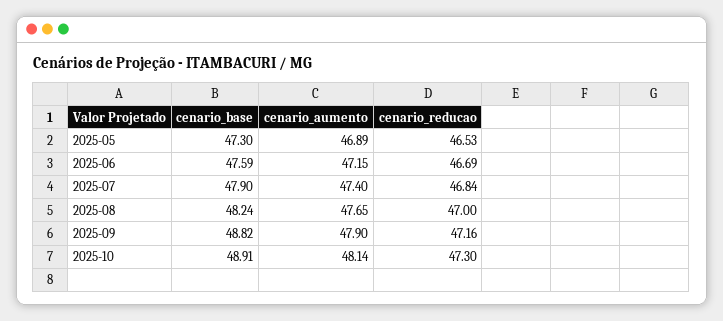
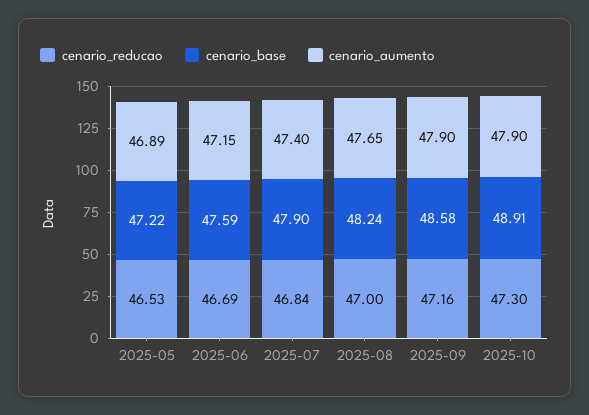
cenario_base, 2025-05: 47.3 -> 47.22
cenario_base, 2025-09: 48.82 -> 48.58
cenario_aumento, 2025-10: 48.14 -> 47.9

